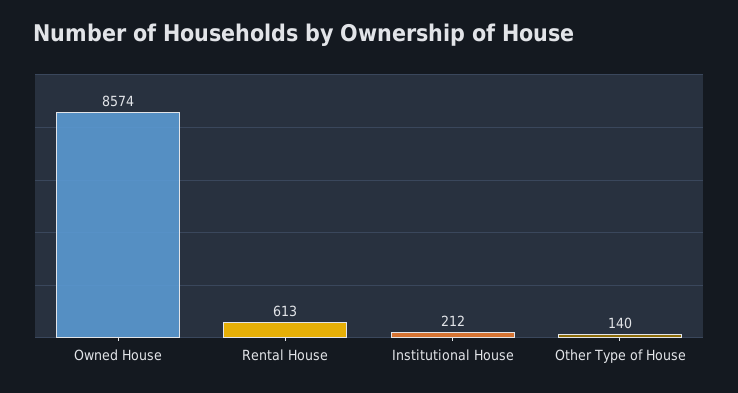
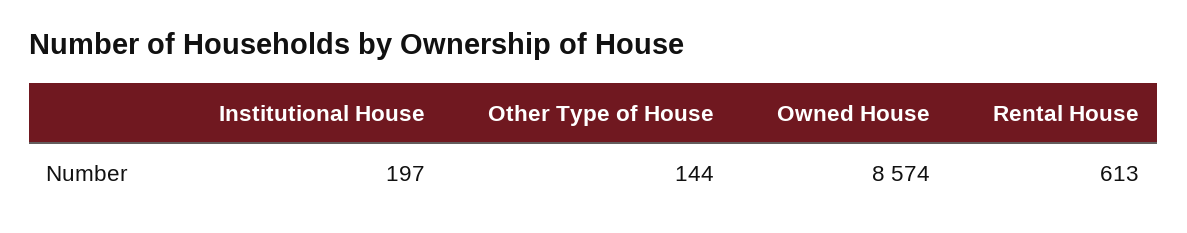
Institutional House: 212 -> 197
Other Type of House: 140 -> 144

